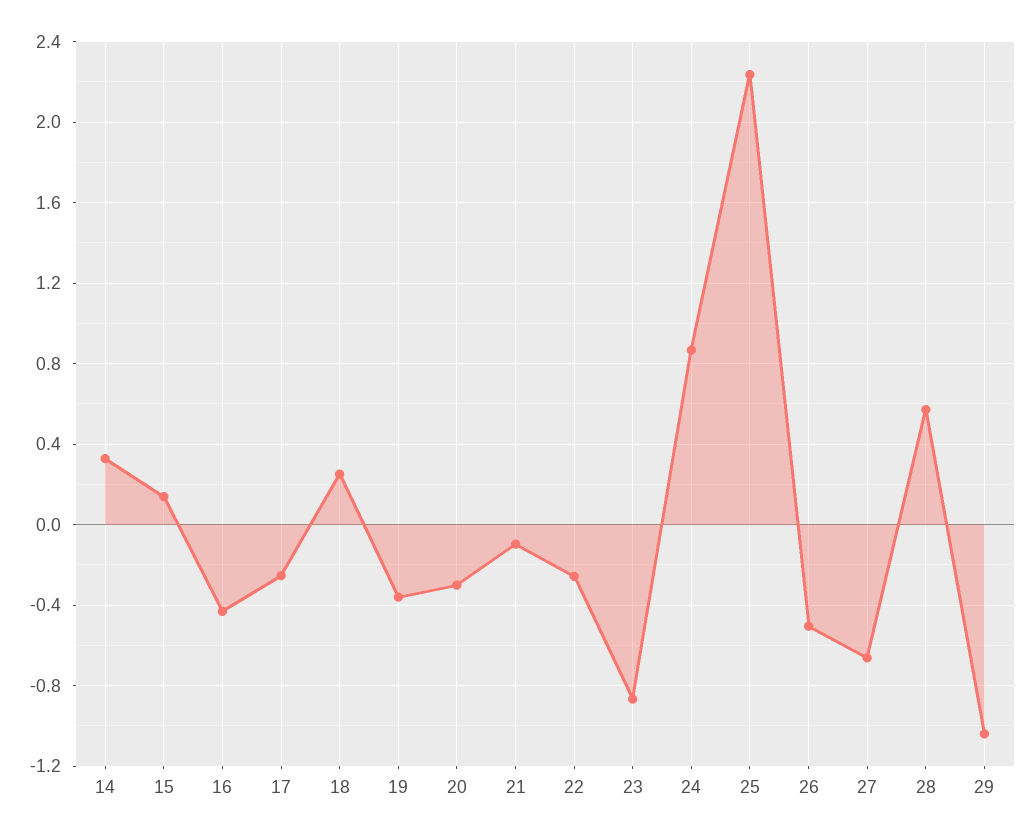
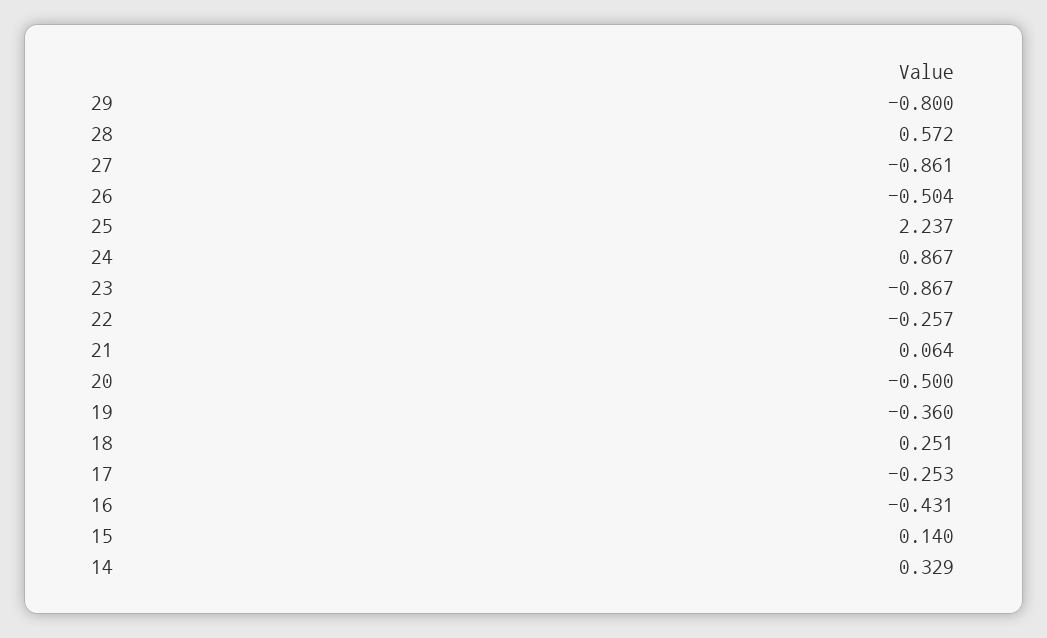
20: -0.3 -> -0.5
21: -0.1 -> 0.064
27: -0.65 -> -0.861
29: -1.05 -> -0.8

